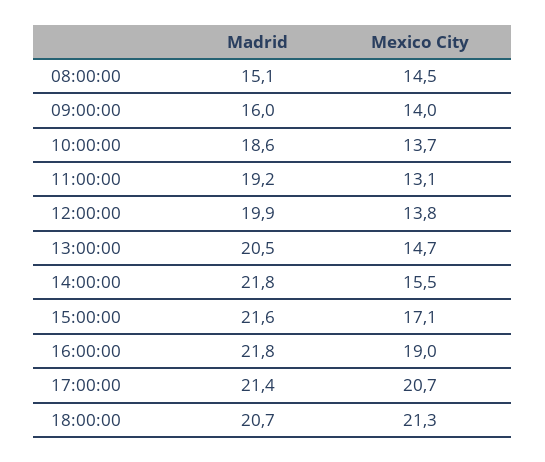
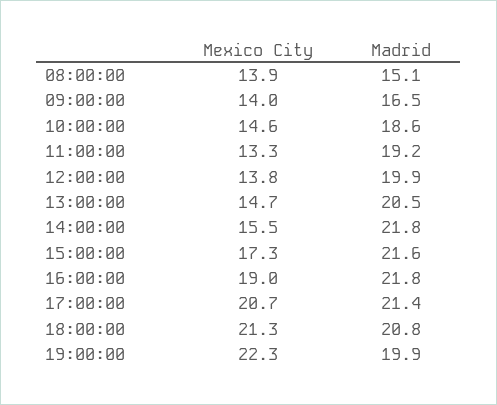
Mexico City, 08:00:00: 14.5 -> 13.9
Madrid, 09:00:00: 16 -> 16.5
Mexico City, 10:00:00: 13.7 -> 14.6
Mexico City, 11:00:00: 13.1 -> 13.3
Mexico City, 15:00:00: 17.1 -> 17.3
Madrid, 18:00:00: 20.7 -> 20.8
Mexico City, 19:00:00: none -> 22.3
Madrid, 19:00:00: none -> 19.9

